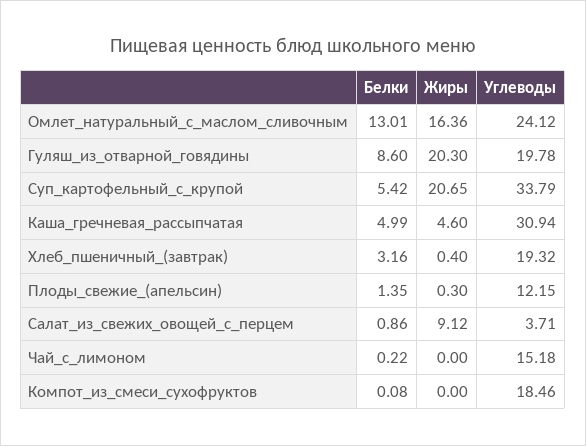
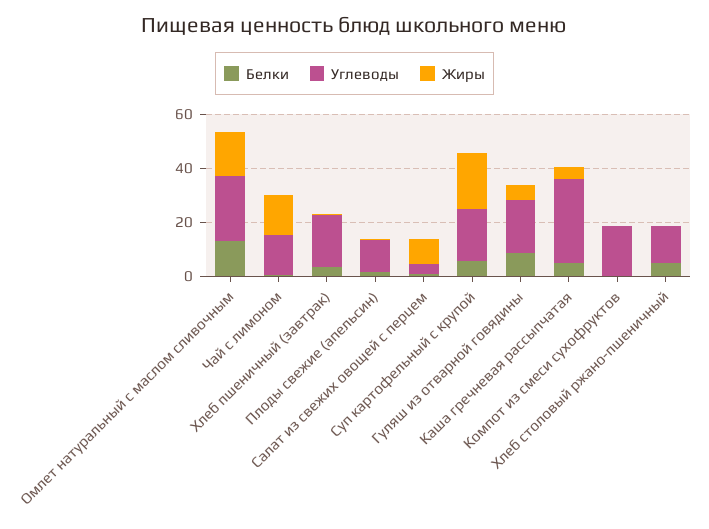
Жиры, Гуляш_из_отварной_говядины: 20.3 -> 5
Углеводы, Суп_картофельный_с_крупой: 33.79 -> 20
Жиры, Чай_с_лимоном: 0 -> 15
Белки, Хлеб столовый ржано-пшеничный: none -> 5
Углеводы, Хлеб столовый ржано-пшеничный: none -> 15
Жиры, Хлеб столовый ржано-пшеничный: none -> 0

